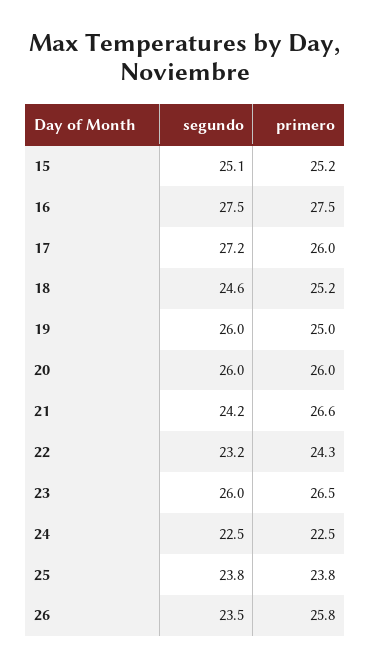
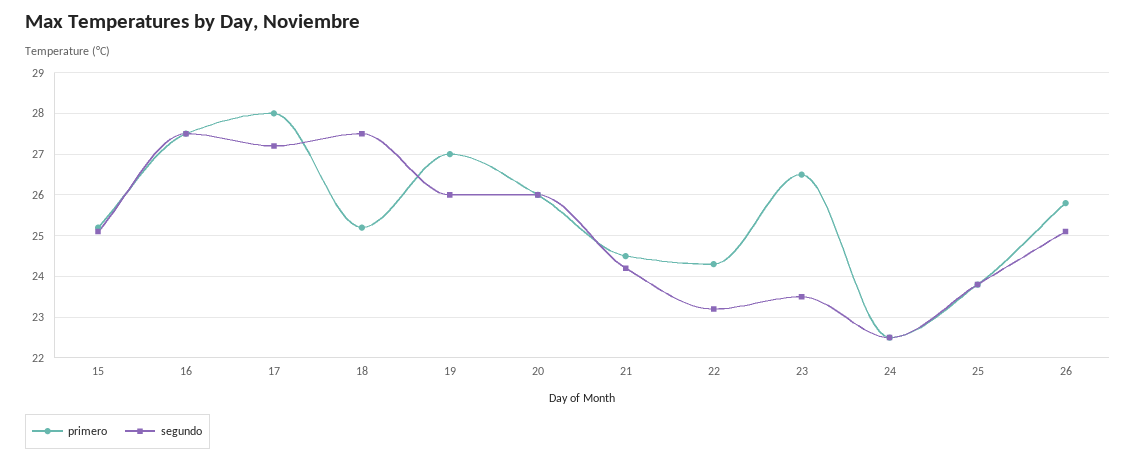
primero, 17: 26 -> 28
segundo, 18: 24.6 -> 27.5
primero, 19: 25 -> 27
primero, 21: 26.6 -> 24.5
segundo, 23: 26 -> 23.5
segundo, 26: 23.5 -> 25

